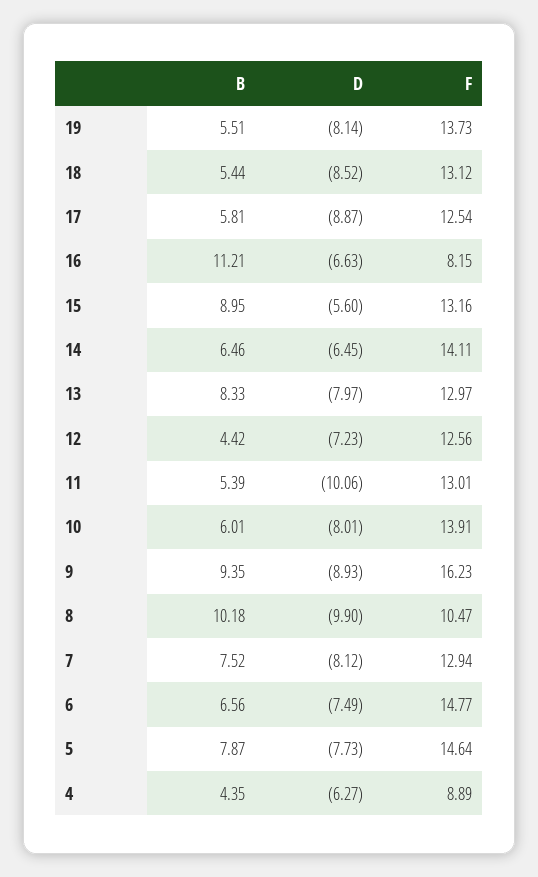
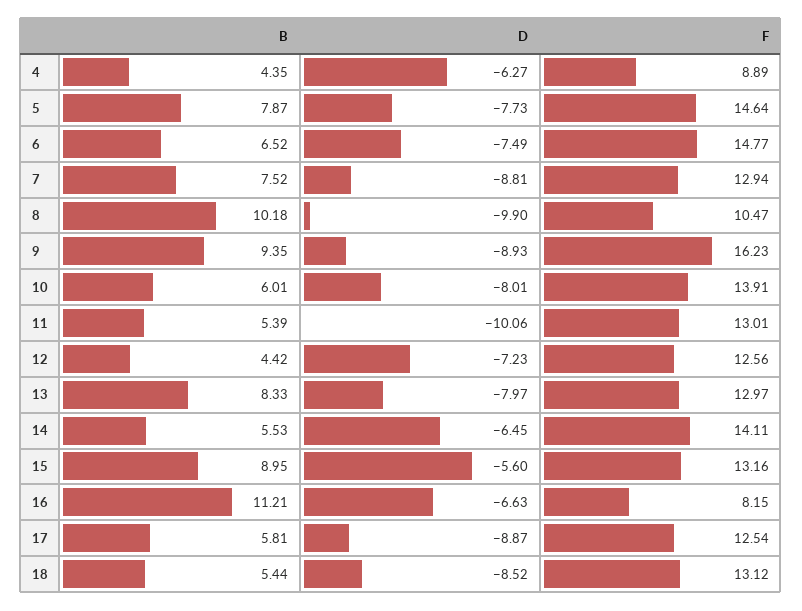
B, 19: 5.51 -> none
D, 19: -8.14 -> none
F, 19: 13.73 -> none
B, 14: 6.46 -> 5.53
D, 7: -8.12 -> -8.81
B, 6: 6.56 -> 6.52

